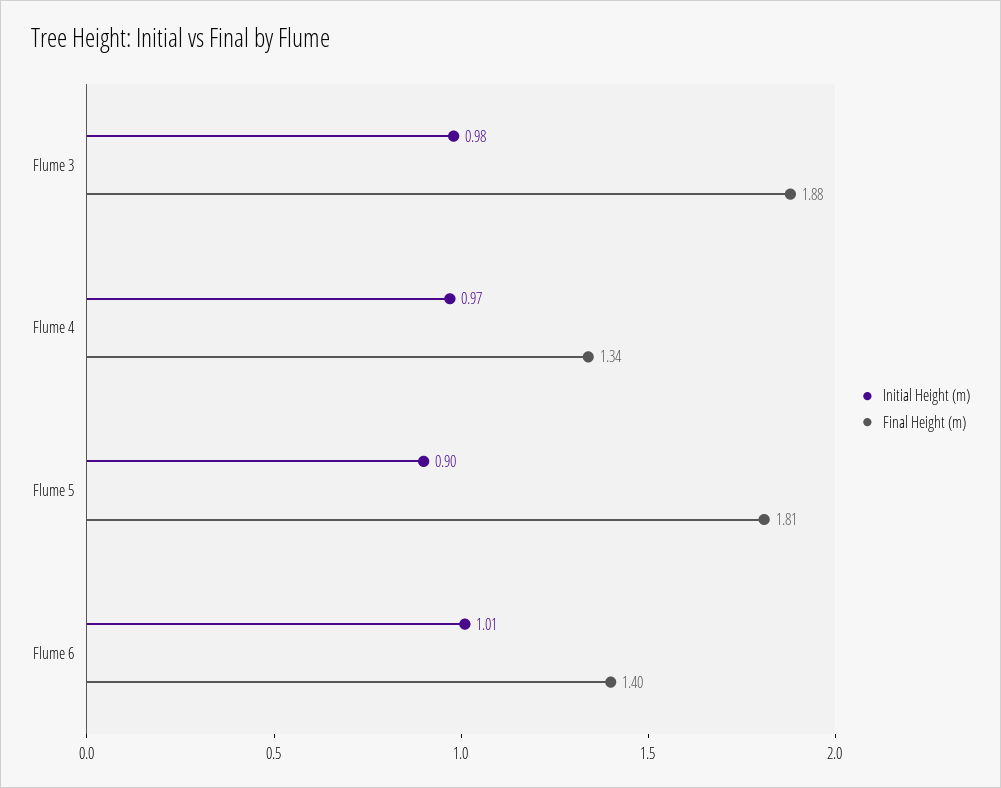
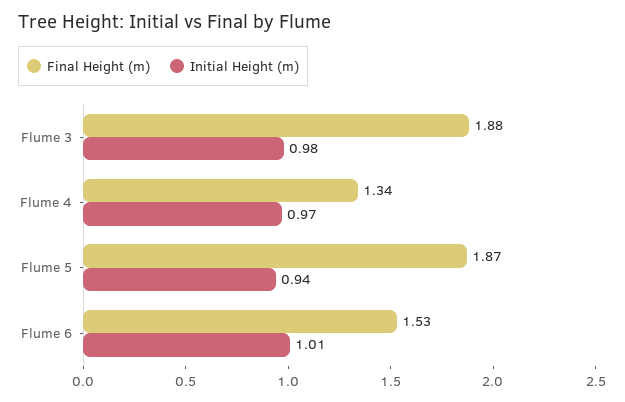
Initial Height (m), Flume 5: 0.9 -> 0.94
Final Height (m), Flume 5: 1.81 -> 1.87
Final Height (m), Flume 6: 1.4 -> 1.53

